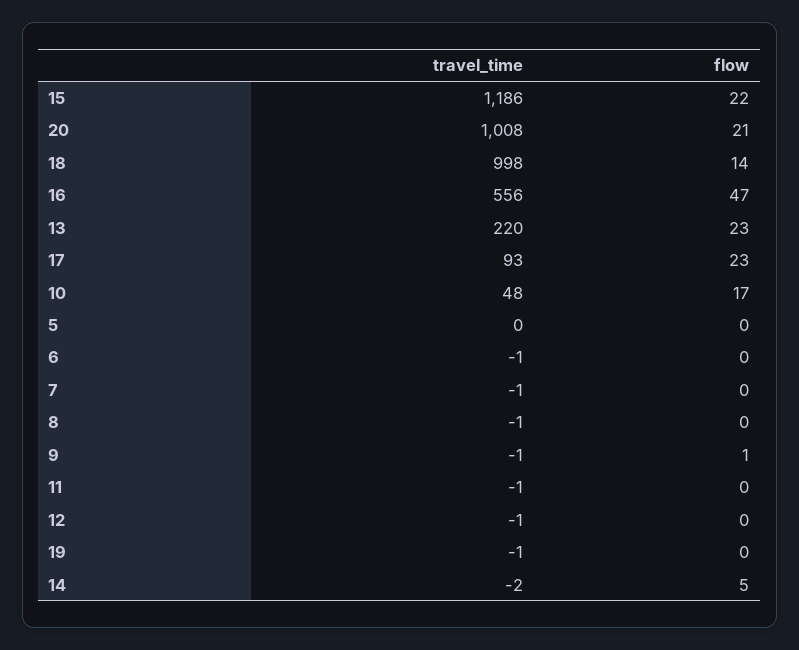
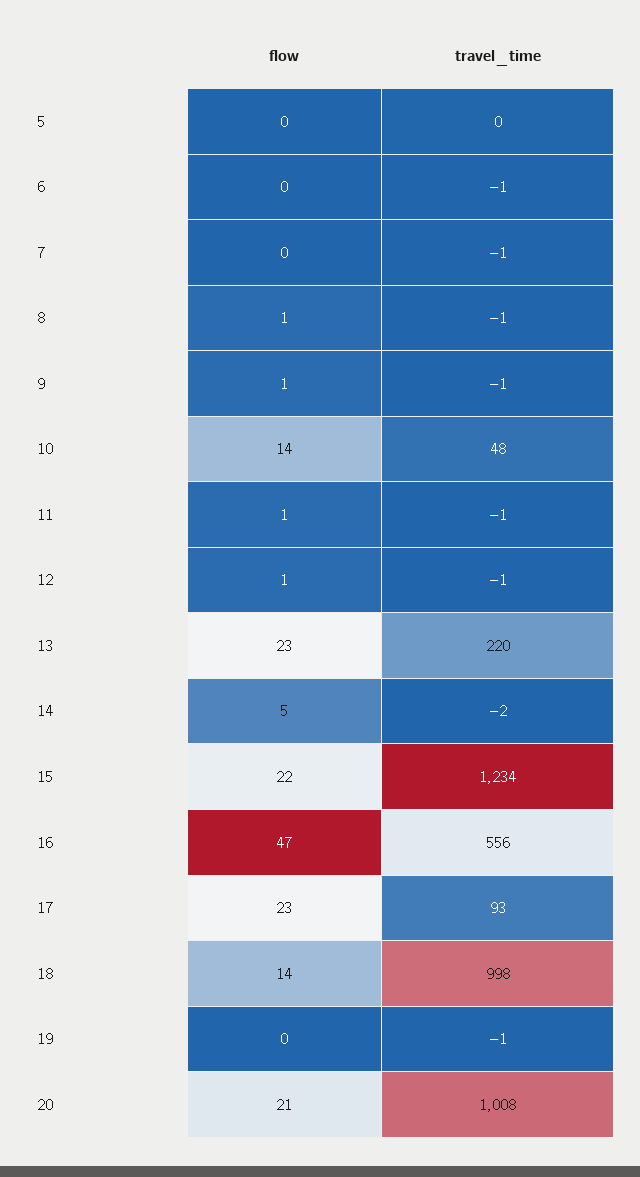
travel_time, 15: 1186 -> 1234
flow, 10: 17 -> 14
flow, 8: 0 -> 1
flow, 11: 0 -> 1
flow, 12: 0 -> 1

